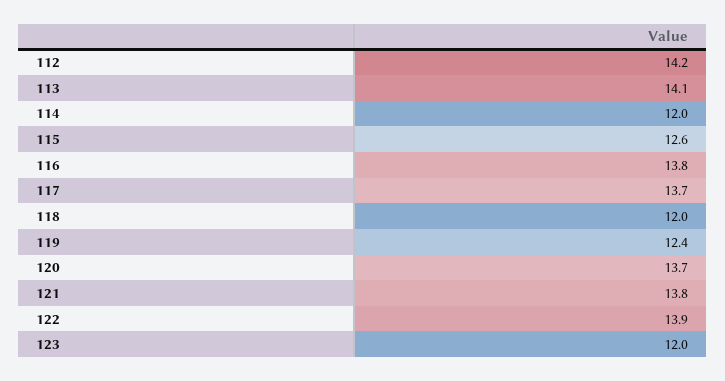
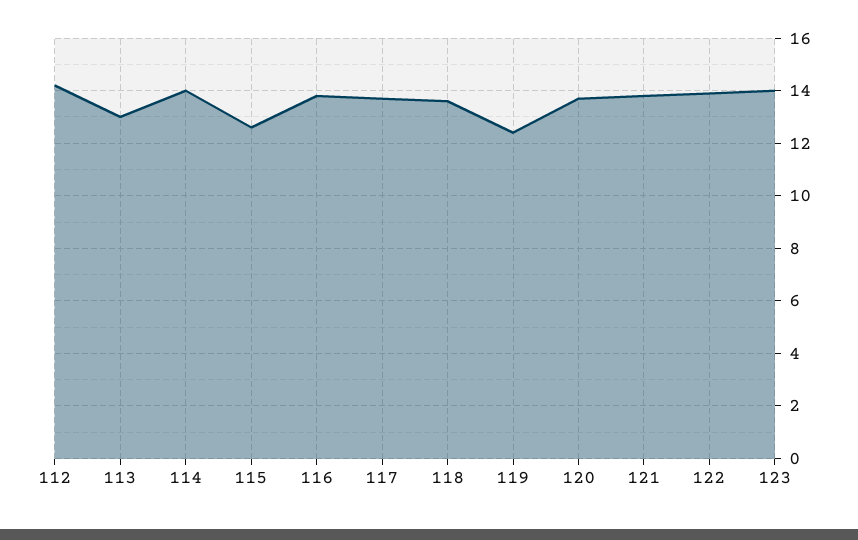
113: 14.1 -> 13
114: 12 -> 14
118: 12 -> 13.5
123: 12 -> 14

